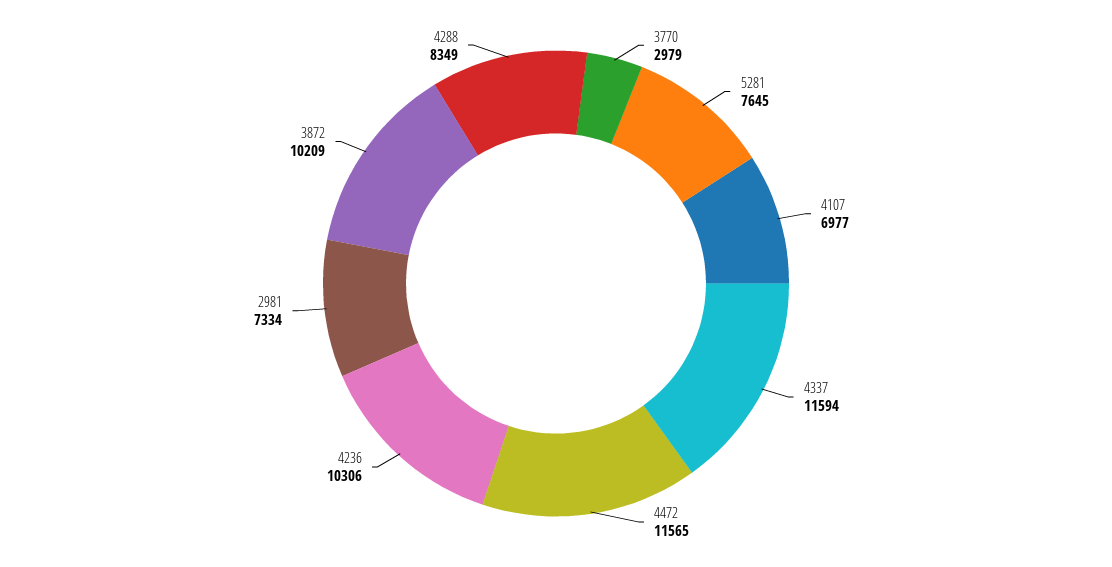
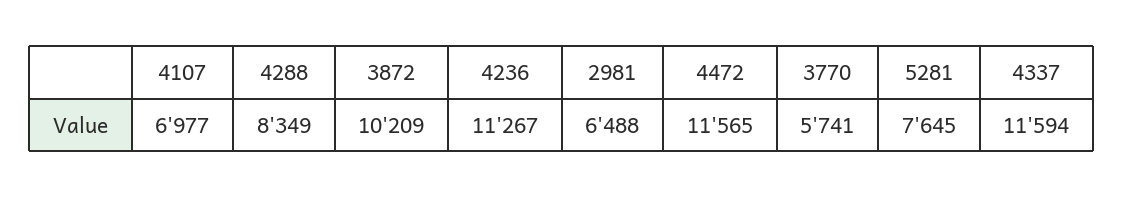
3770: 2979 -> 5741
4236: 10306 -> 11267
2981: 7334 -> 6488

